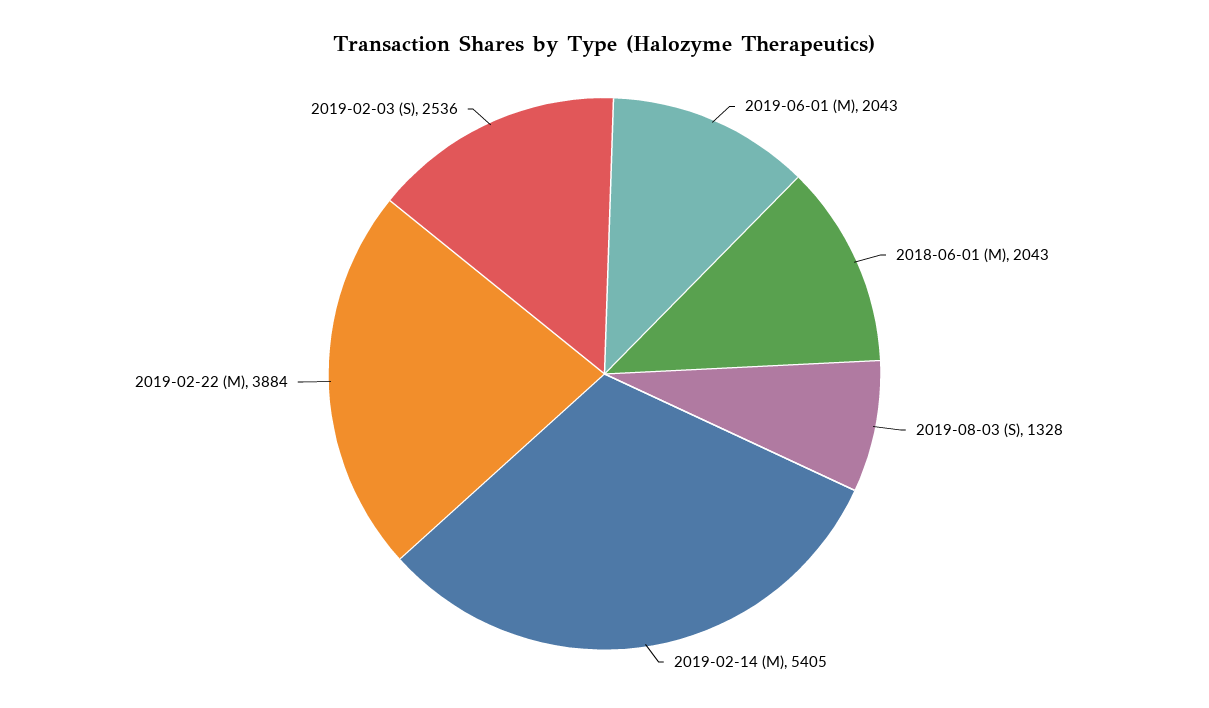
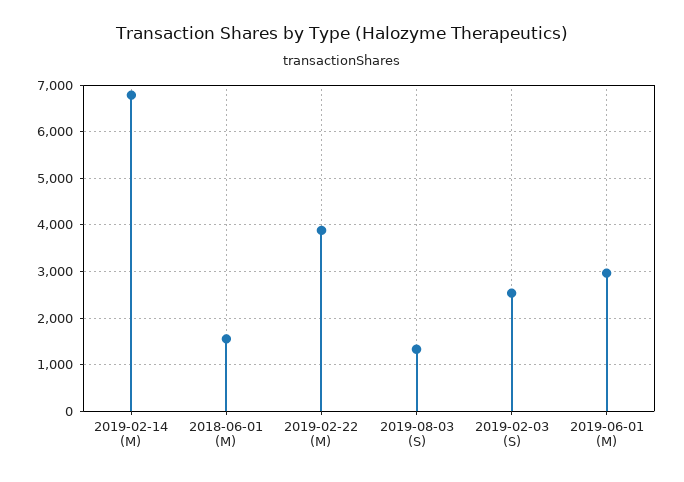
2019-06-01 (M): 2043 -> 3000
2018-06-01 (M): 2043 -> 1600
2019-02-14 (M): 5405 -> 6800

